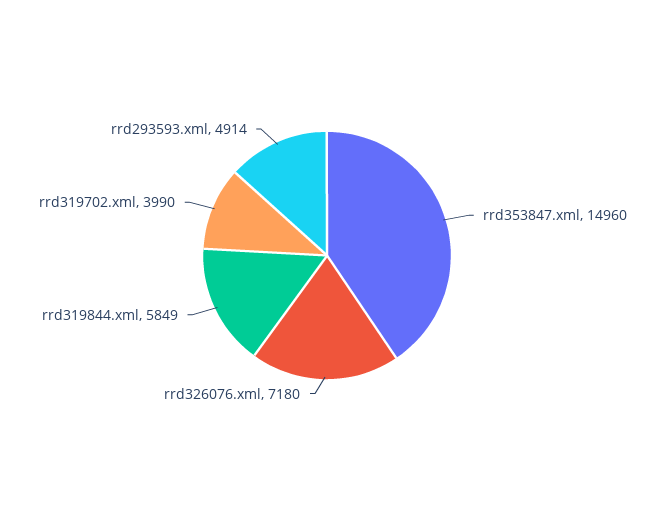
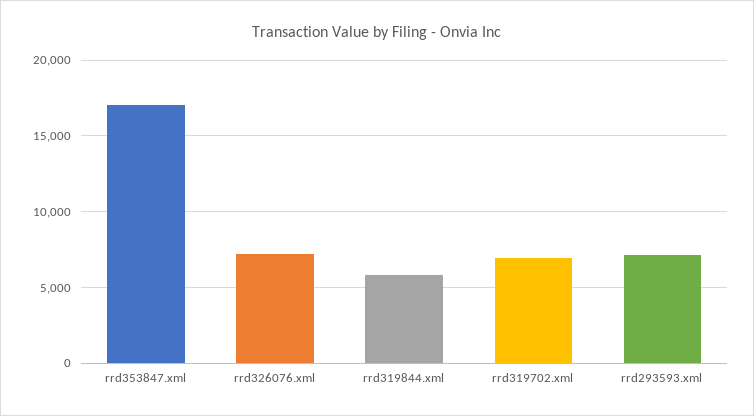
rrd353847.xml: 14960 -> 17000
rrd319702.xml: 3990 -> 7000
rrd293593.xml: 4914 -> 7000

